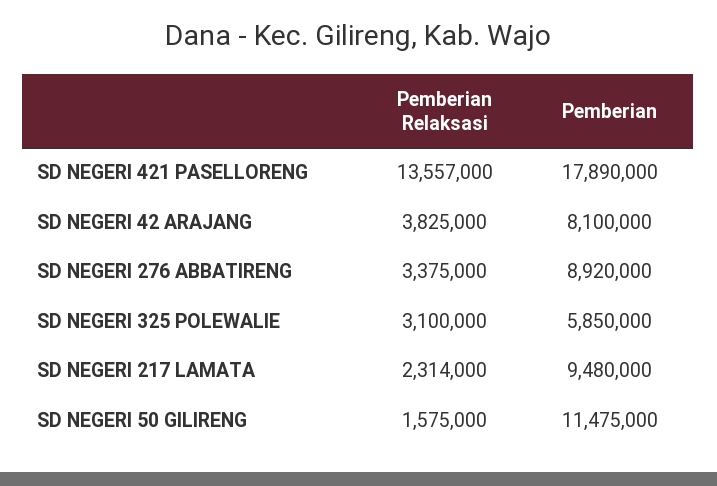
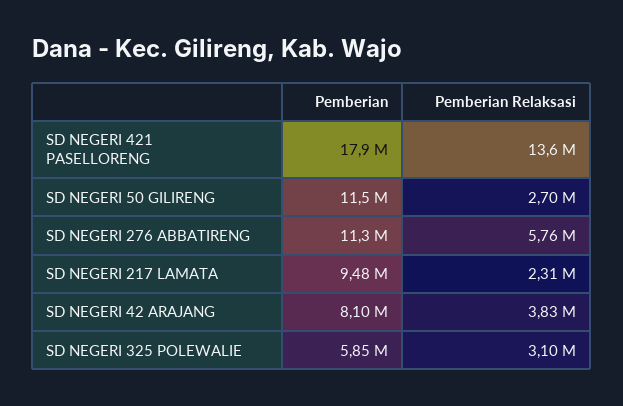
Pemberian Relaksasi, SD NEGERI 276 ABBATIRENG: 3375000 -> 5760000
Pemberian, SD NEGERI 276 ABBATIRENG: 8920000 -> 11300000
Pemberian Relaksasi, SD NEGERI 50 GILIRENG: 1575000 -> 2700000

